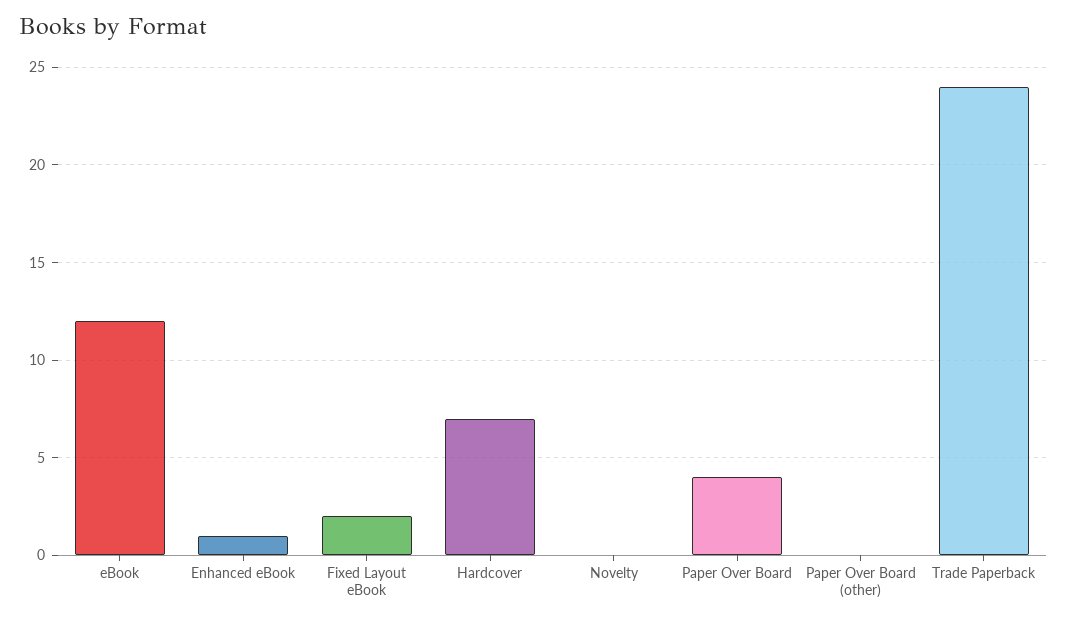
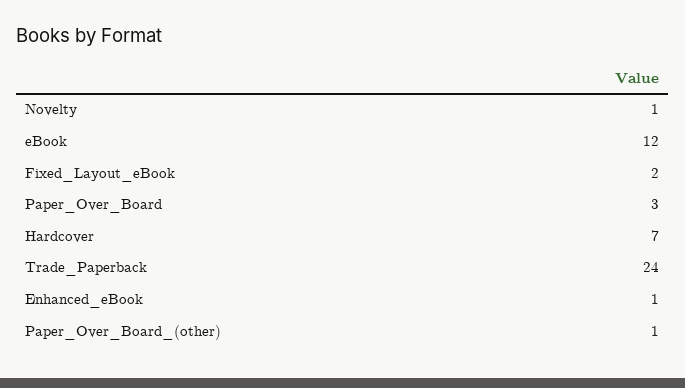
Novelty: 0 -> 1
Paper Over Board: 4 -> 3
Paper Over Board (other): 0 -> 1

